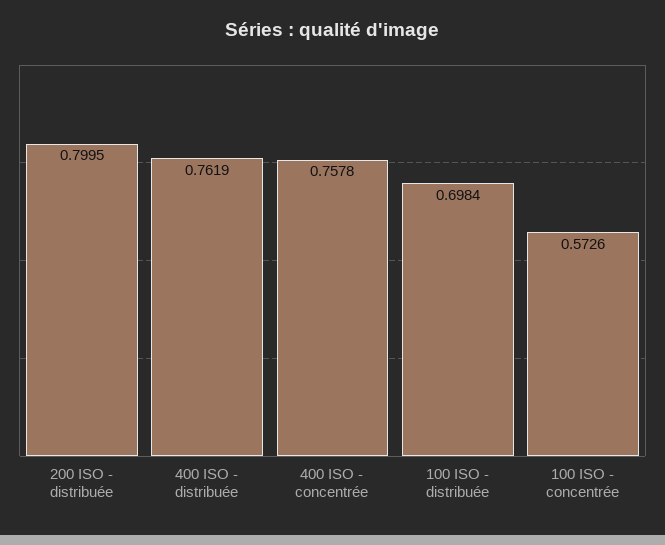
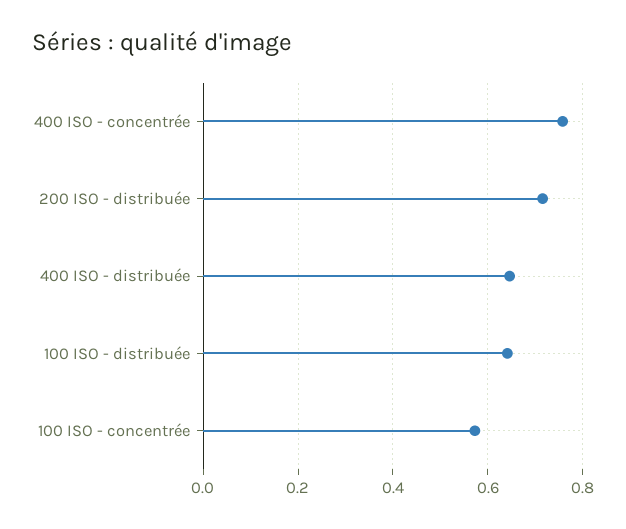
200 ISO - distribuée: 0.7995 -> 0.72
400 ISO - distribuée: 0.7619 -> 0.64
100 ISO - distribuée: 0.6984 -> 0.64

